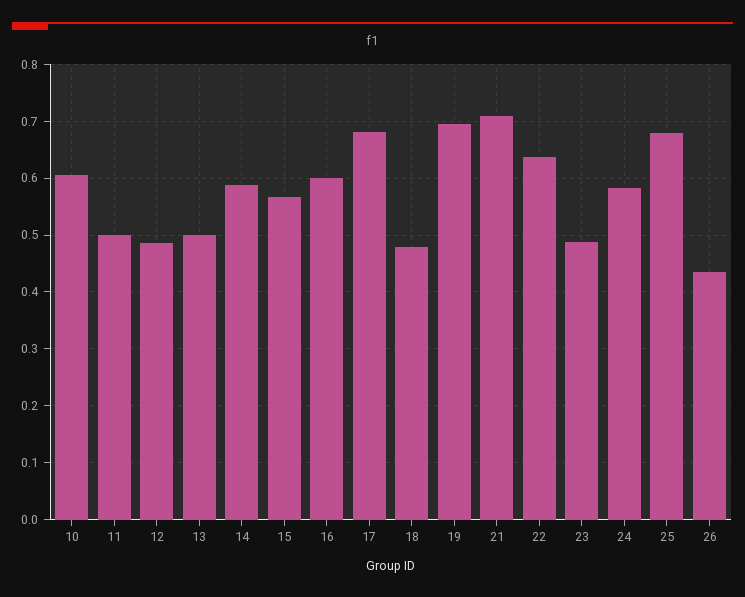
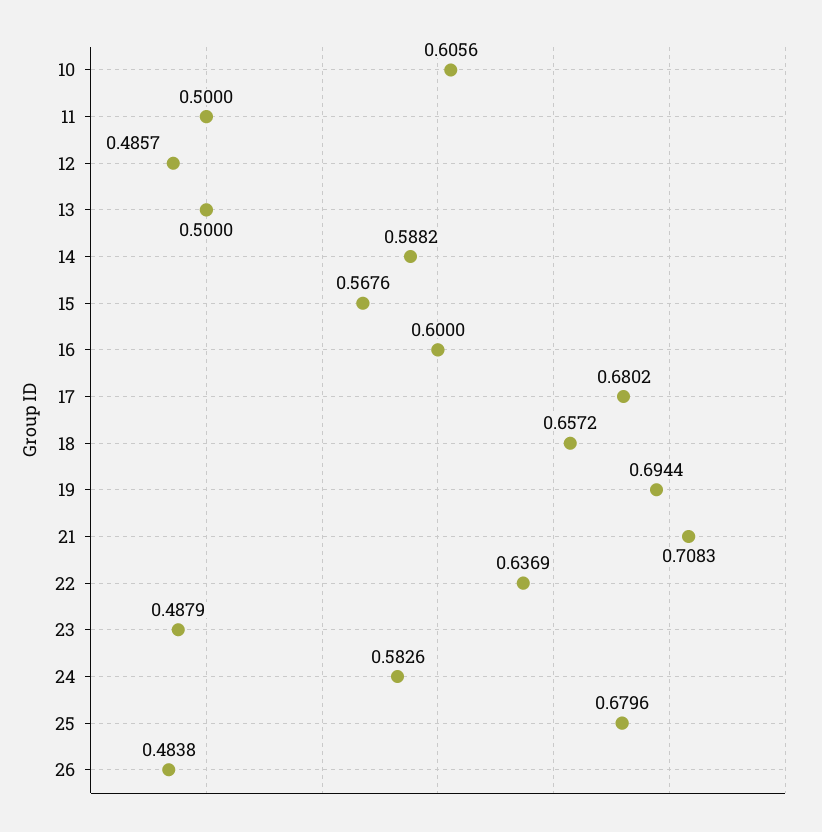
18: 0.48 -> 0.6572
26: 0.44 -> 0.4838

